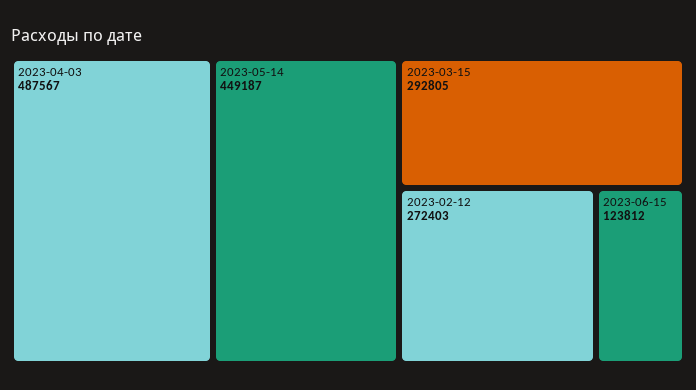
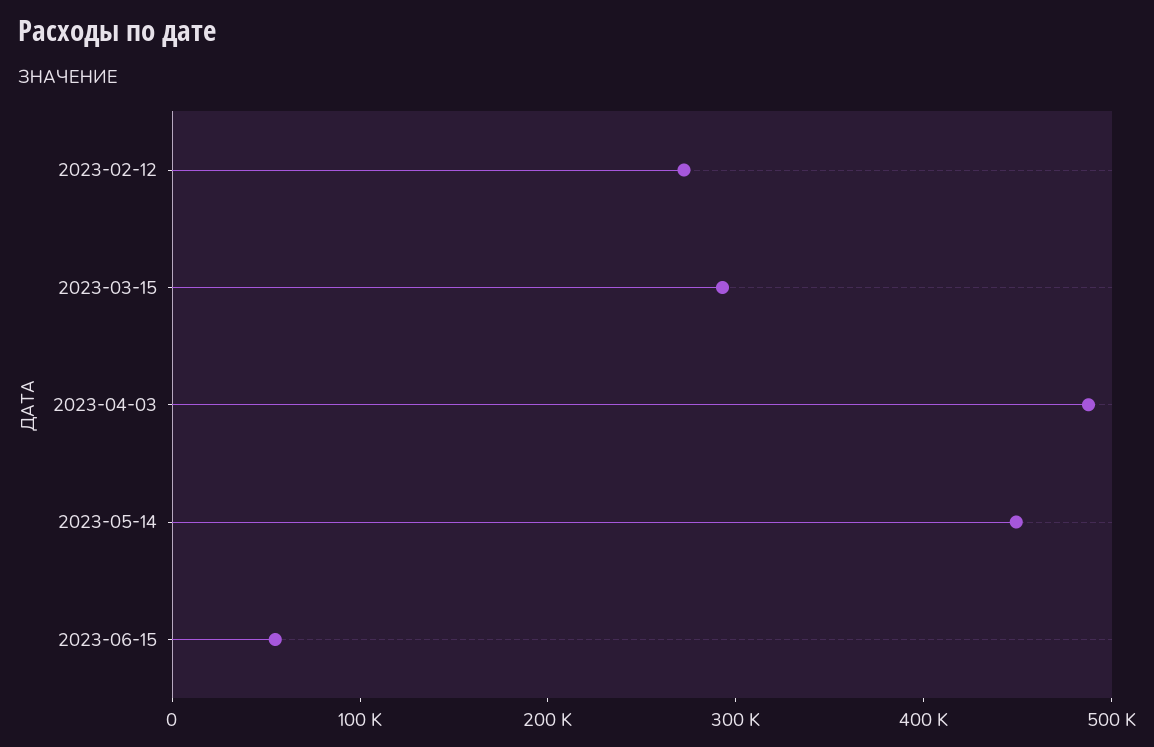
2023-06-15: 123812 -> 60000

